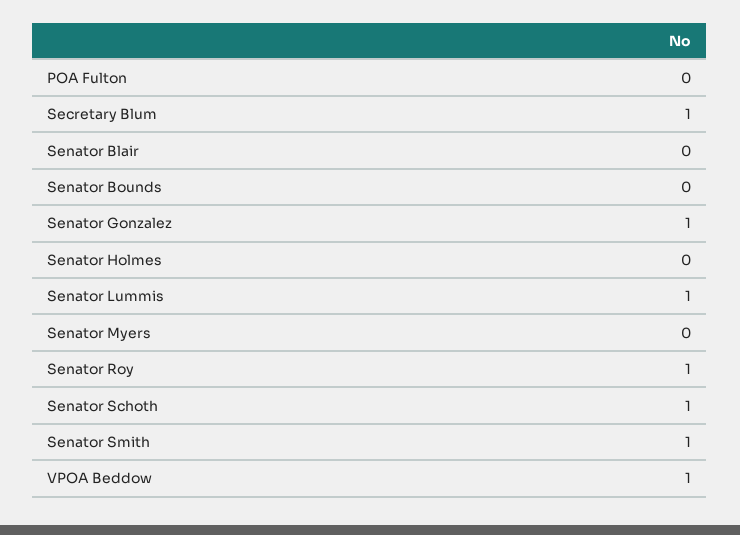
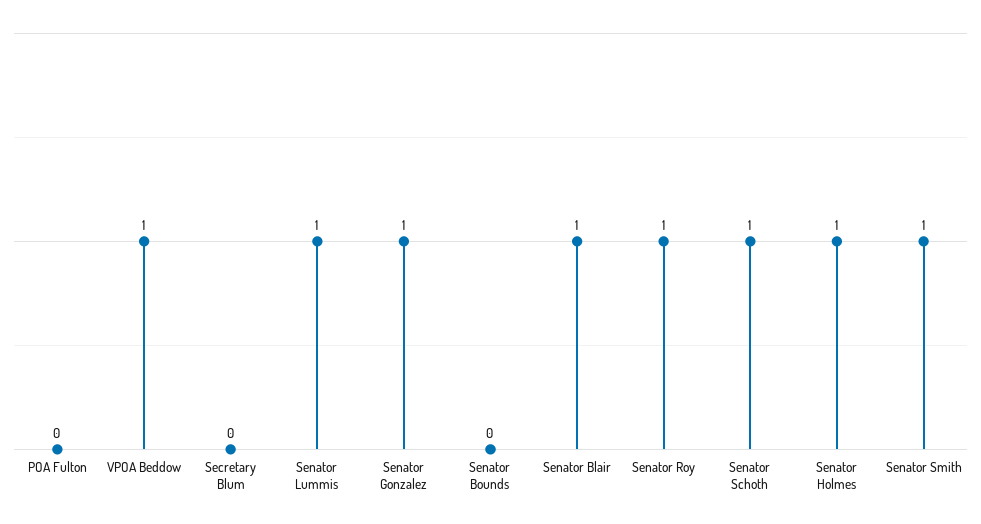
Secretary Blum: 1 -> 0
Senator Blair: 0 -> 1
Senator Holmes: 0 -> 1
Senator Myers: 0 -> none

